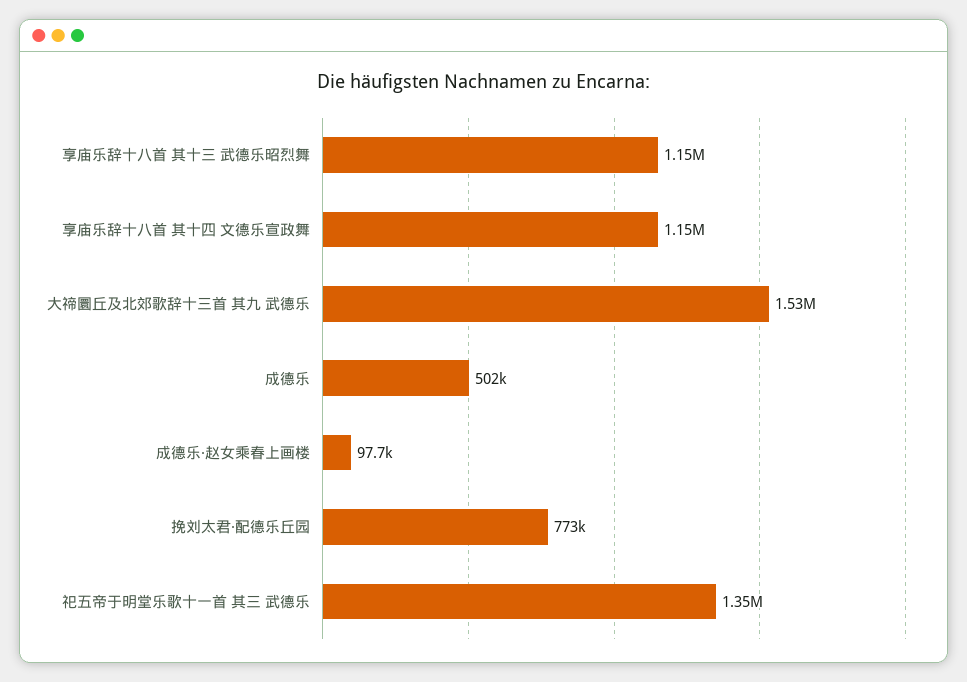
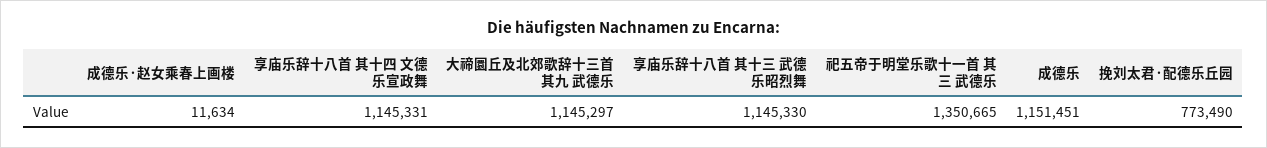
大禘圜丘及北郊歌辞十三首 其九 武德乐: 1530000 -> 1145297
成德乐: 502000 -> 1151451
成德乐·赵女乘春上画楼: 97700 -> 11634

